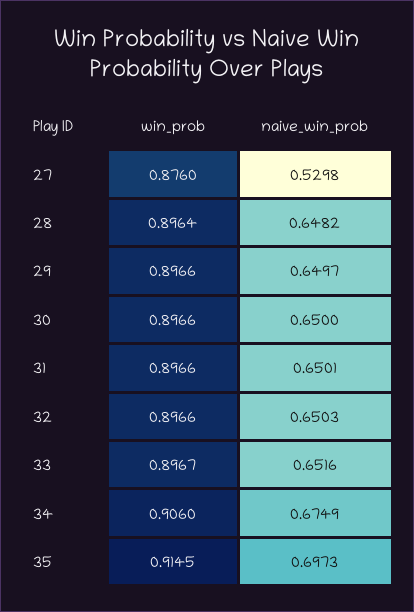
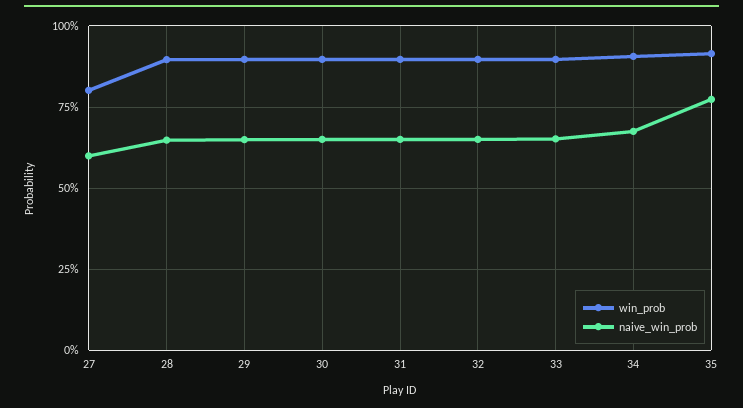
win_prob, 27: 0.876 -> 0.8
naive_win_prob, 27: 0.5298 -> 0.6
naive_win_prob, 35: 0.6973 -> 0.775

